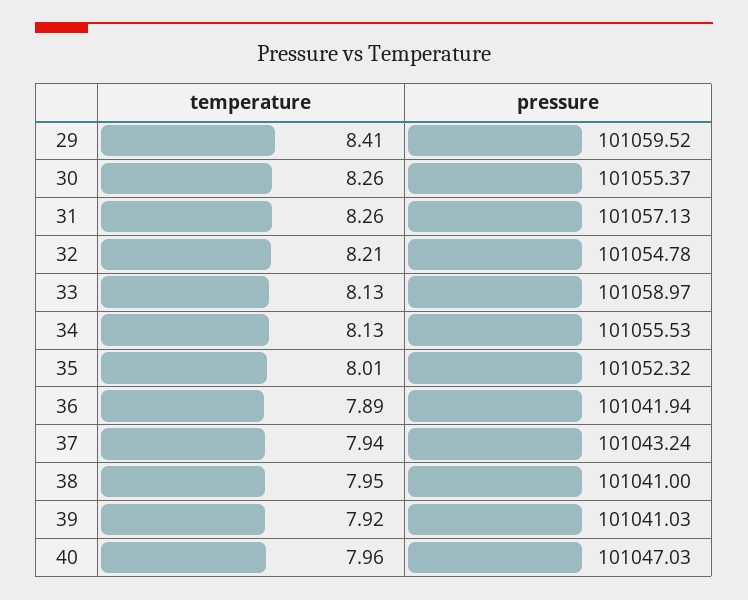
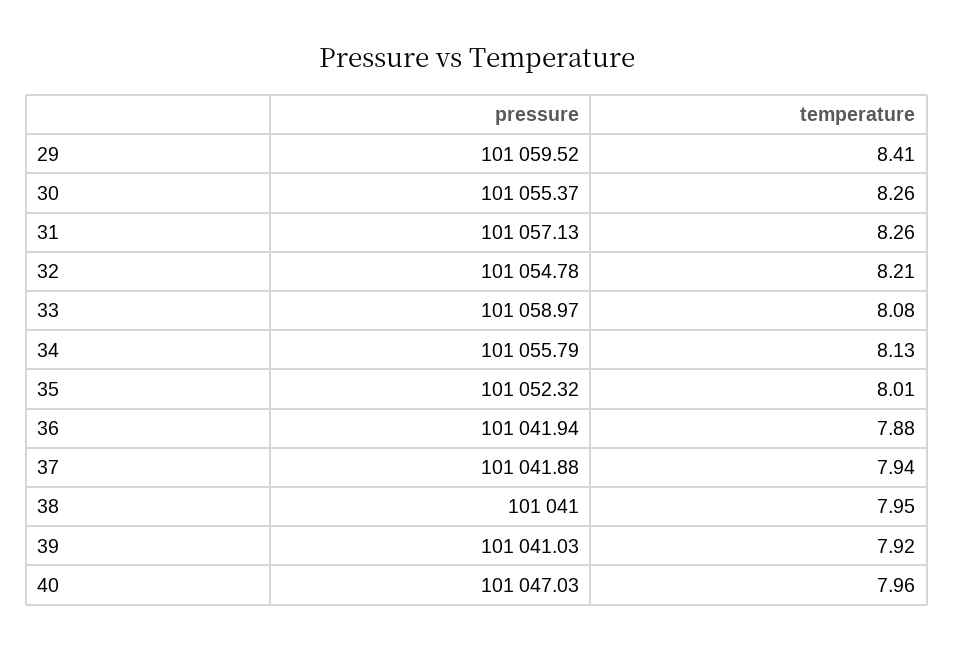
temperature, 33: 8.13 -> 8.08
pressure, 34: 101055.53 -> 101055.79
temperature, 36: 7.89 -> 7.88
pressure, 37: 101043.24 -> 101041.88

